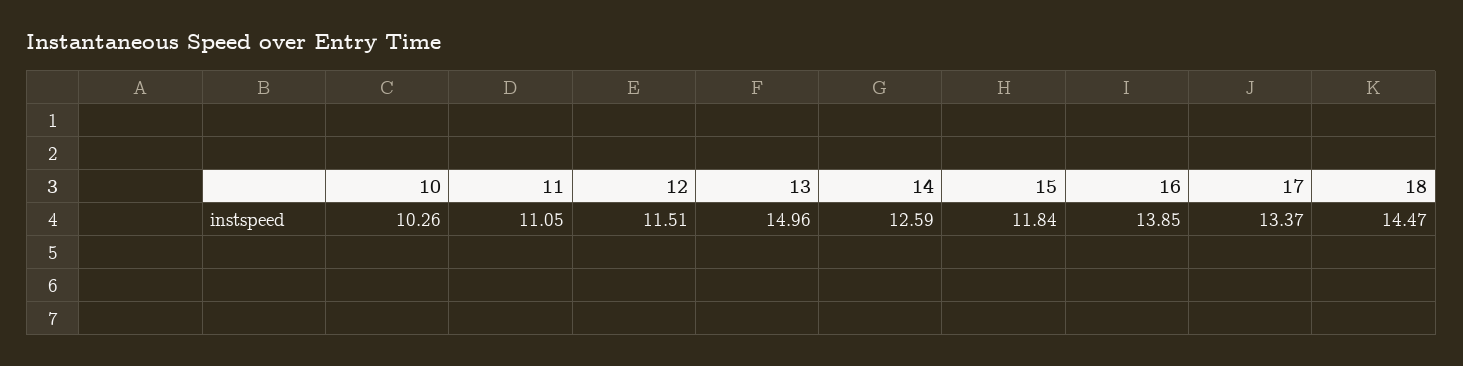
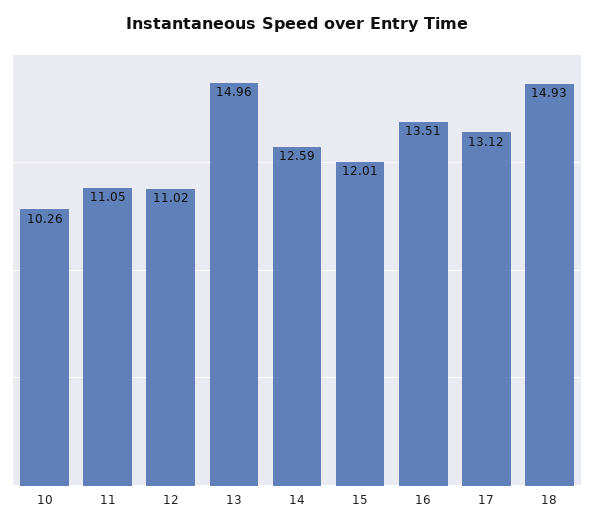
12: 11.51 -> 11.02
15: 11.84 -> 12.01
16: 13.85 -> 13.51
17: 13.37 -> 13.12
18: 14.47 -> 14.93

